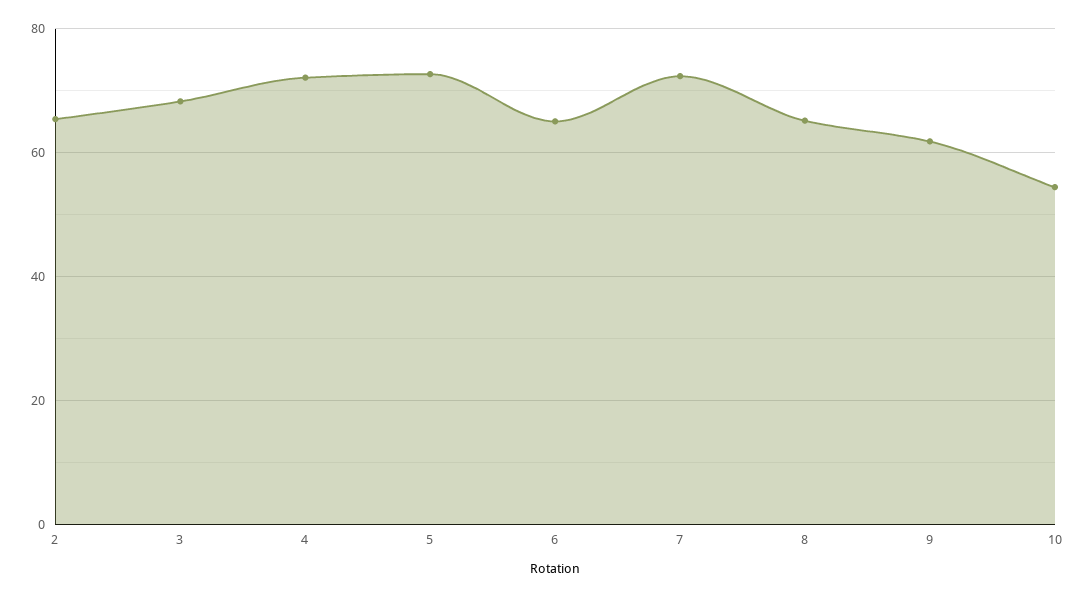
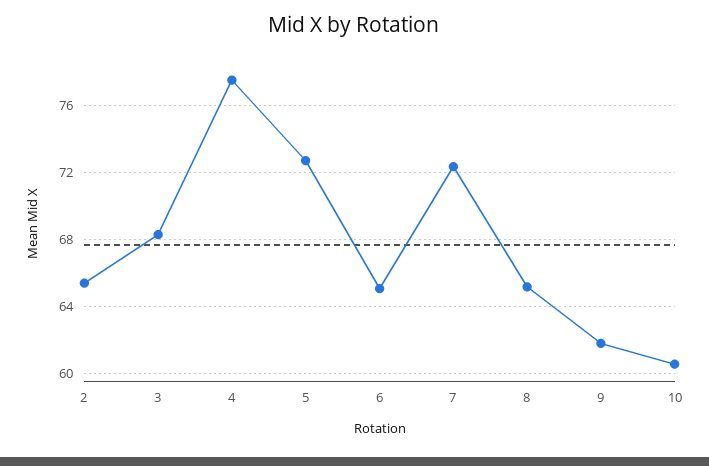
4: 72 -> 77.5
10: 54 -> 60.5

